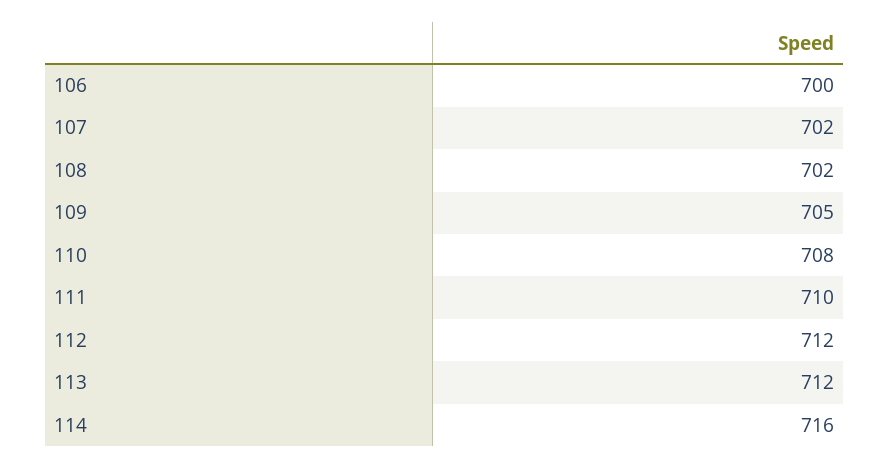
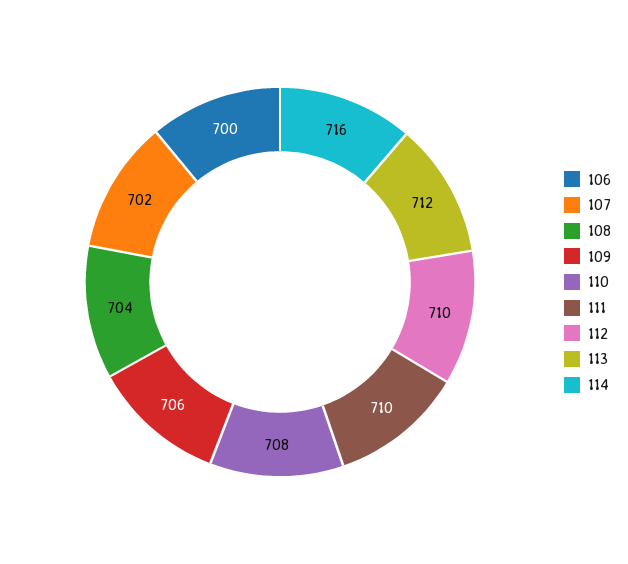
108: 702 -> 704
109: 705 -> 706
112: 712 -> 710

